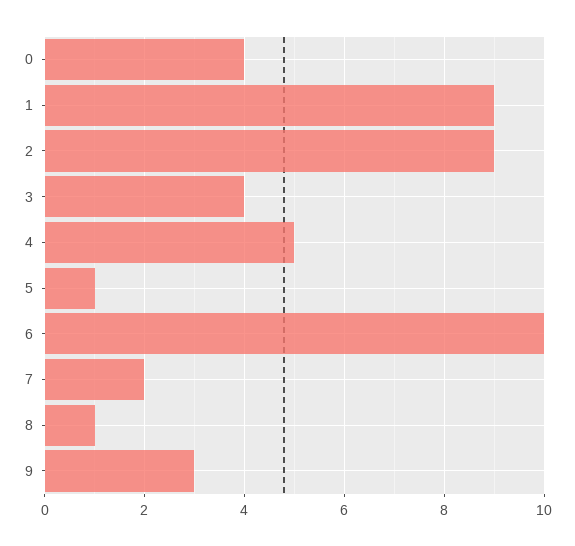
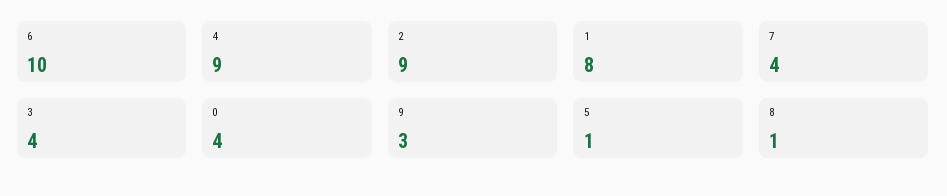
1: 9 -> 8
4: 5 -> 9
7: 2 -> 4

